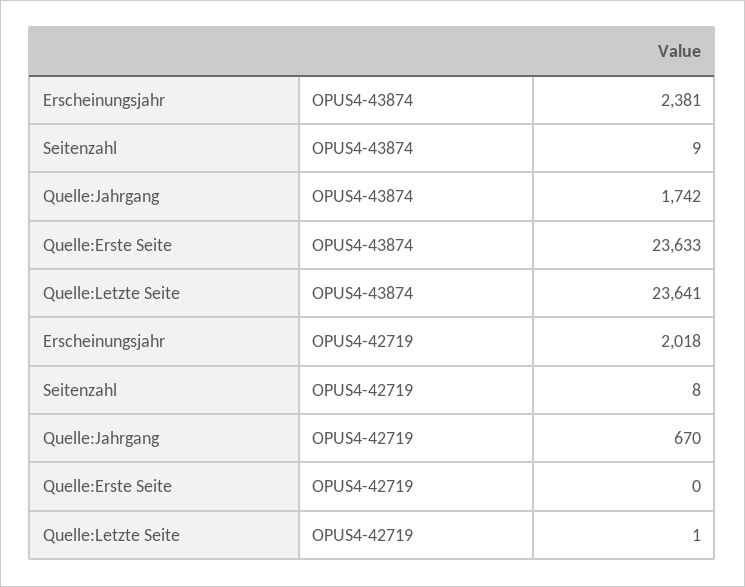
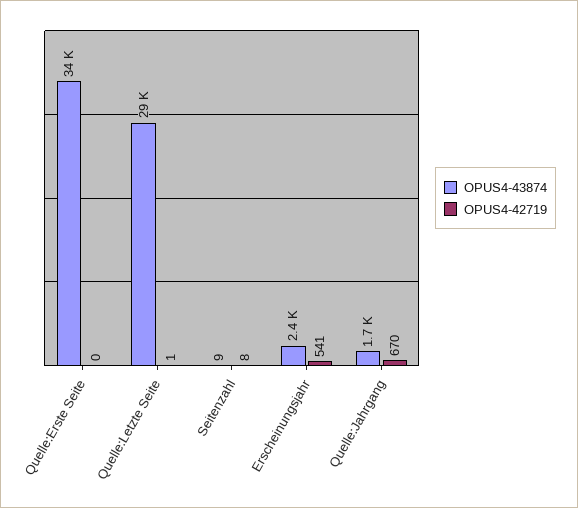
OPUS4-43874, Quelle:Erste Seite: 23633 -> 34000
OPUS4-43874, Quelle:Letzte Seite: 23641 -> 29000
OPUS4-42719, Erscheinungsjahr: 2018 -> 541

